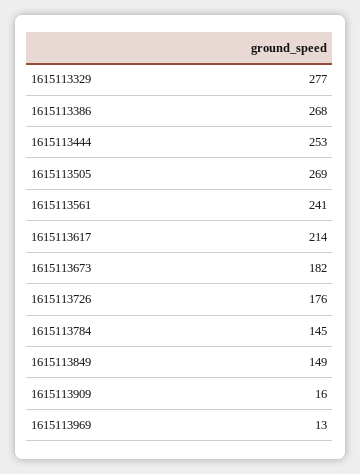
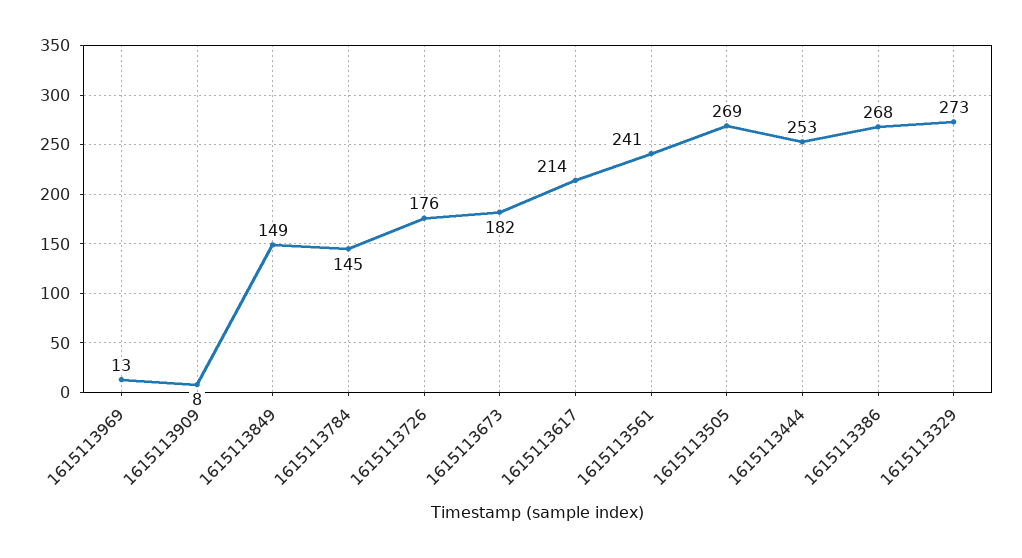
1615113329: 277 -> 273
1615113909: 16 -> 8

